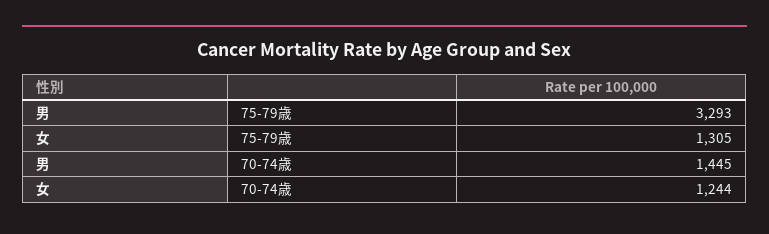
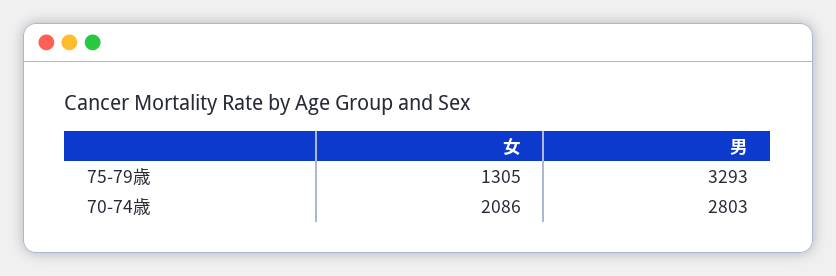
男, 70-74歳: 1445 -> 2803
女, 70-74歳: 1244 -> 2086

